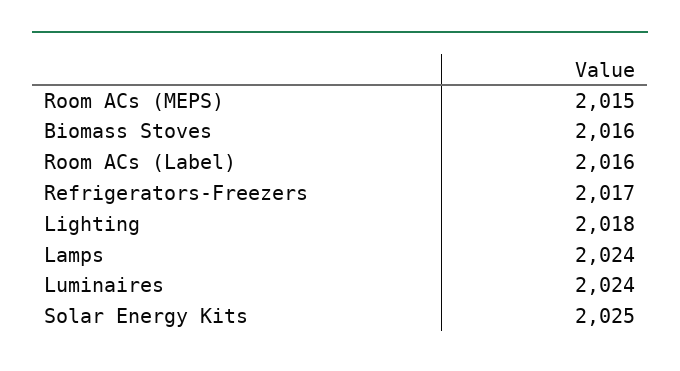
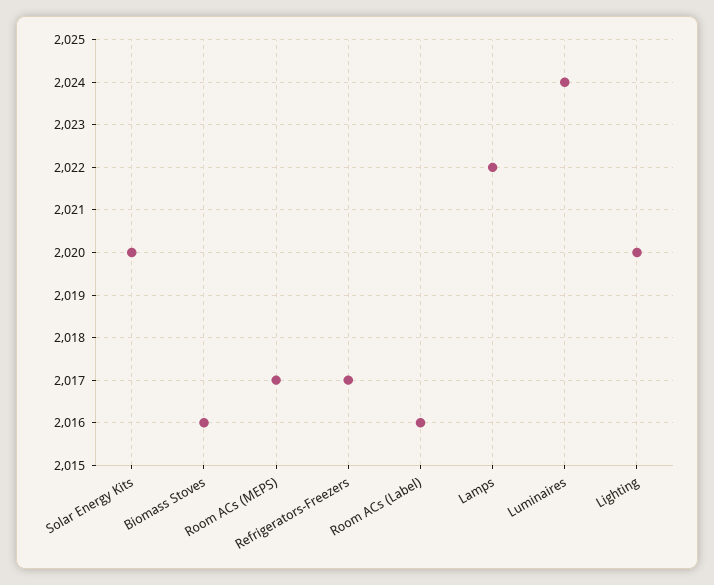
Room ACs (MEPS): 2015 -> 2017
Lighting: 2018 -> 2020
Lamps: 2024 -> 2022
Solar Energy Kits: 2025 -> 2020

